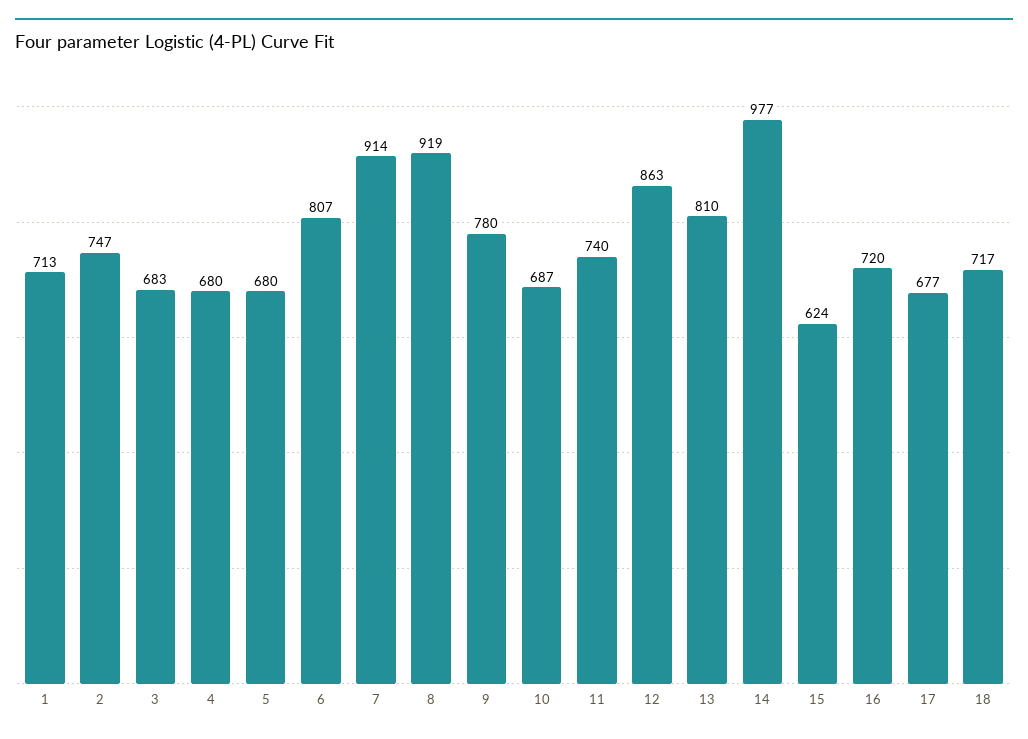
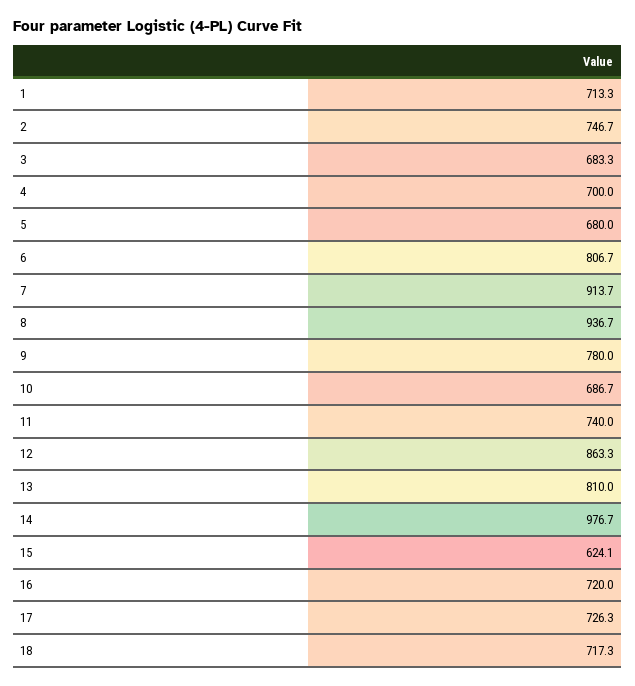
4: 680 -> 700
8: 919 -> 936.7
17: 677 -> 726.3

